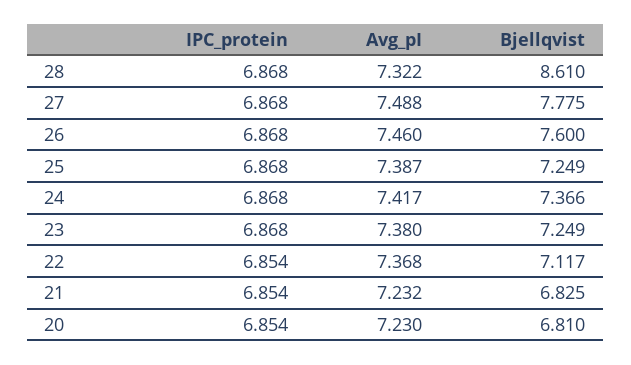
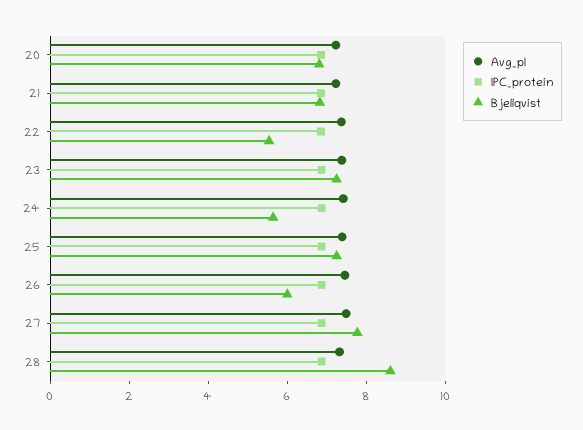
Bjellqvist, 26: 7.6 -> 6
Bjellqvist, 24: 7.366 -> 5.5
Bjellqvist, 22: 7.117 -> 5.5

